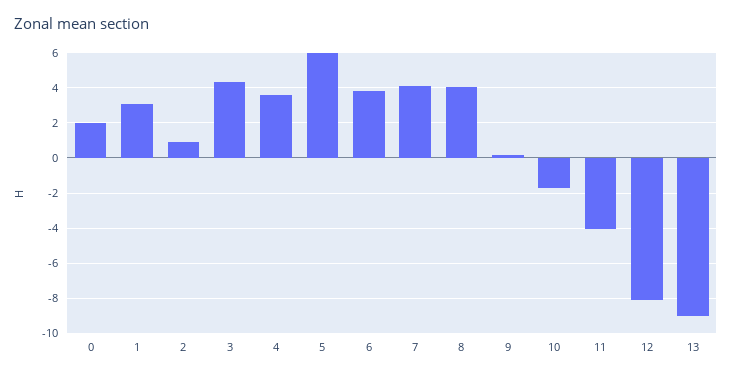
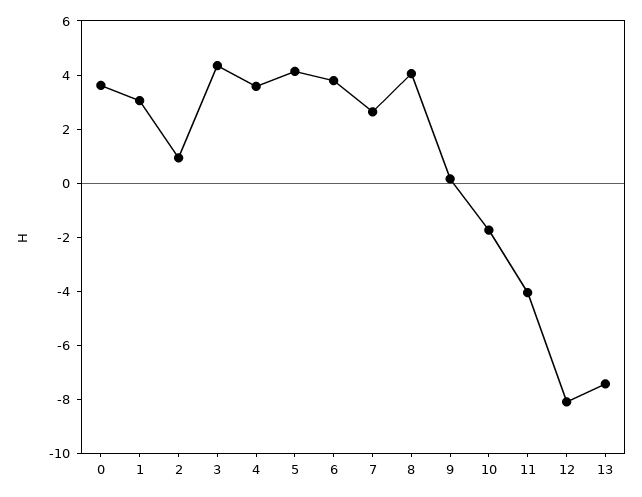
0: 2 -> 3.5
5: 6 -> 4
7: 4 -> 2.5
13: -9 -> -7.5

